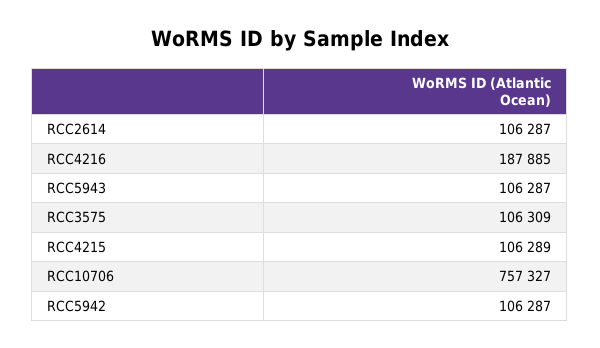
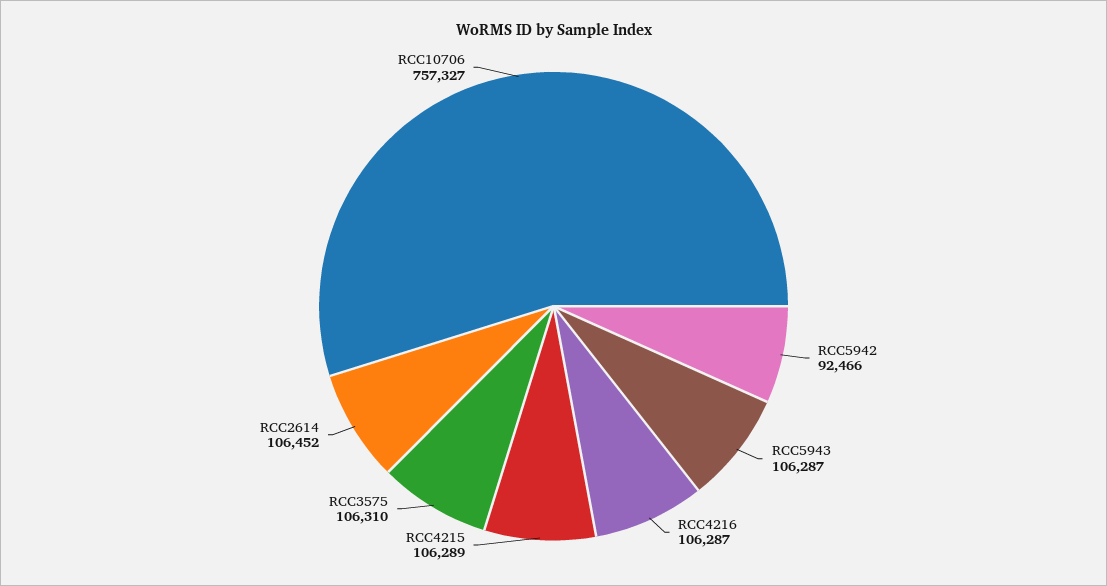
RCC2614: 106287 -> 106452
RCC4216: 187885 -> 106287
RCC3575: 106309 -> 106310
RCC5942: 106287 -> 92466

